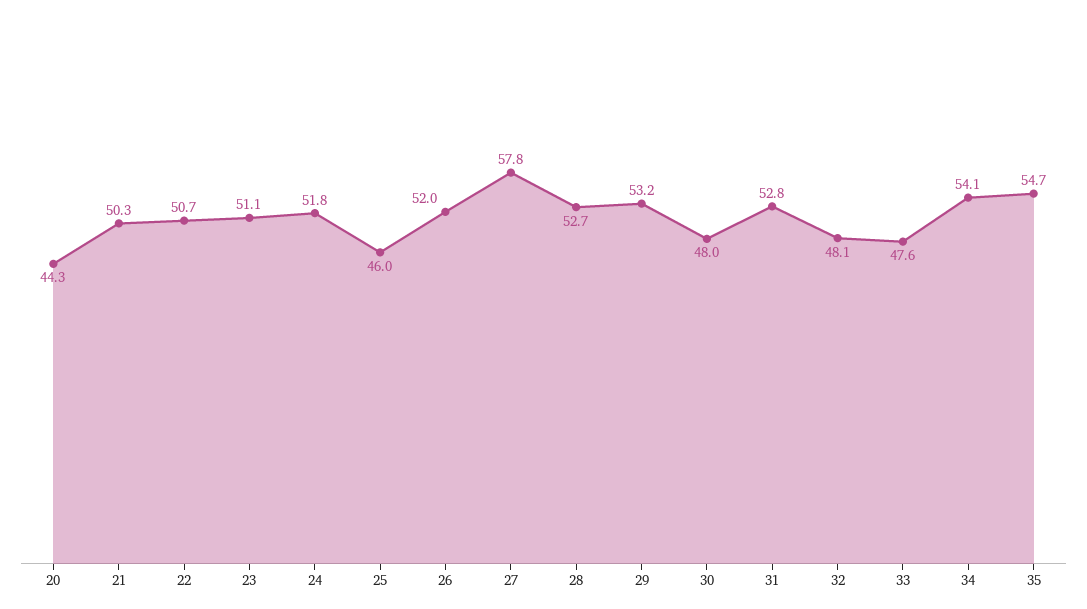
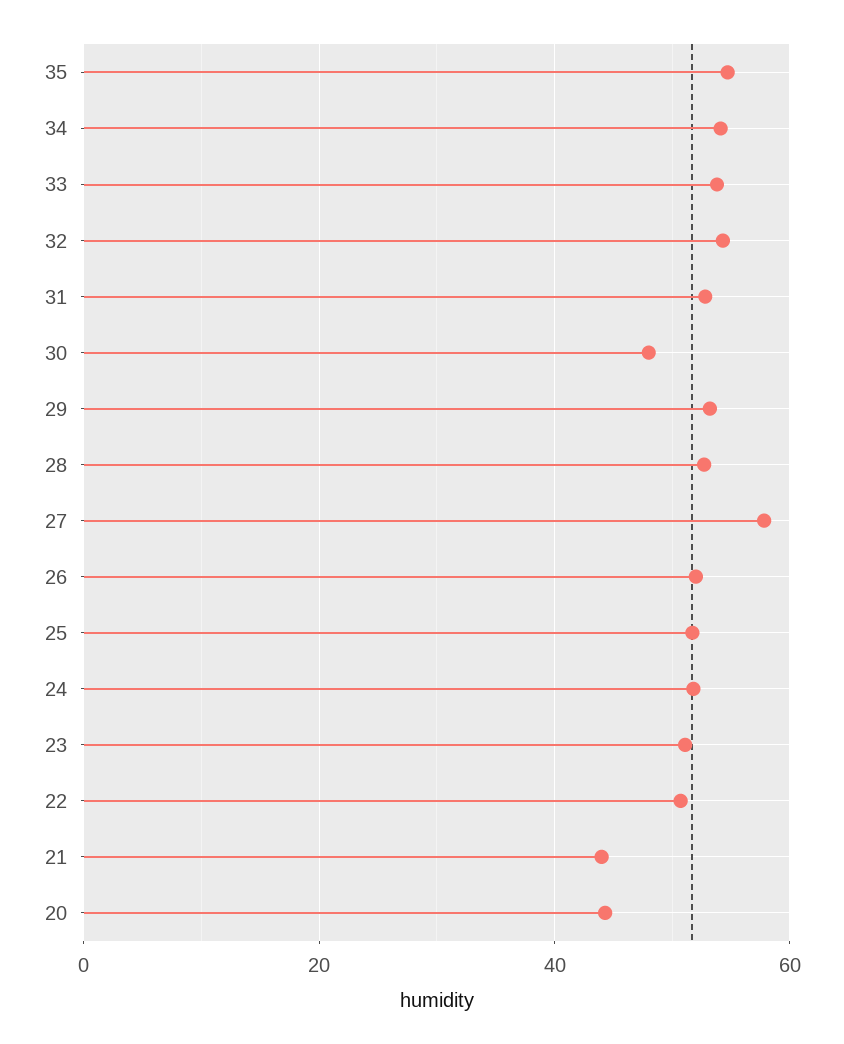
21: 50.3 -> 44
25: 46 -> 52
32: 48.1 -> 54
33: 47.6 -> 54

